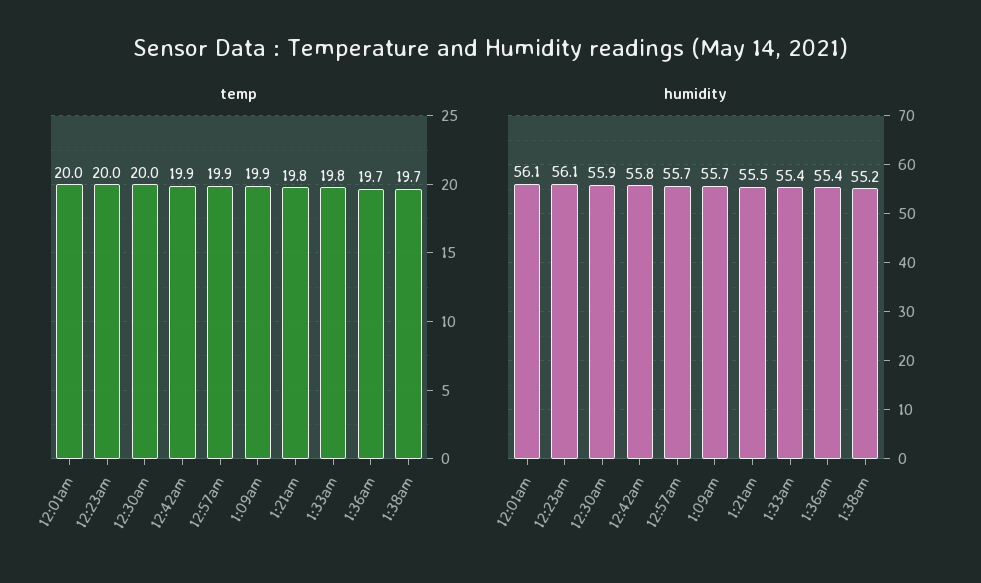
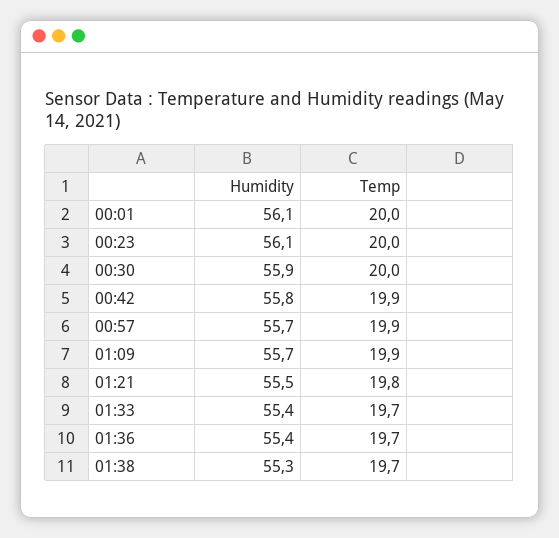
temp, 1:33am: 19.8 -> 19.7
humidity, 1:38am: 55.2 -> 55.3

